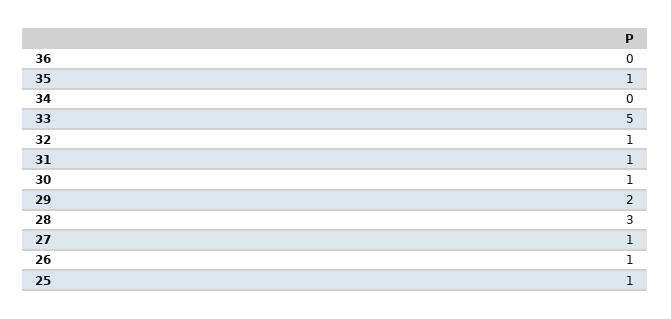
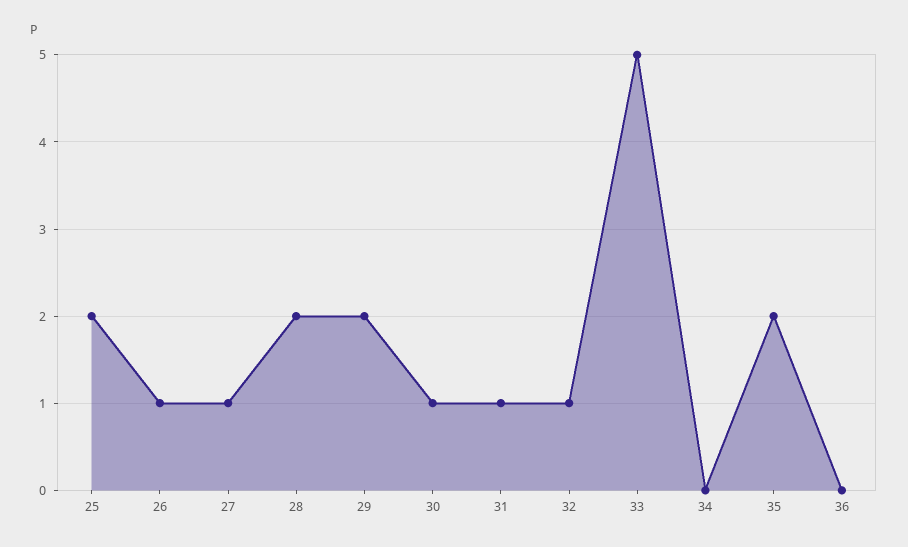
35: 1 -> 2
28: 3 -> 2
25: 1 -> 2

